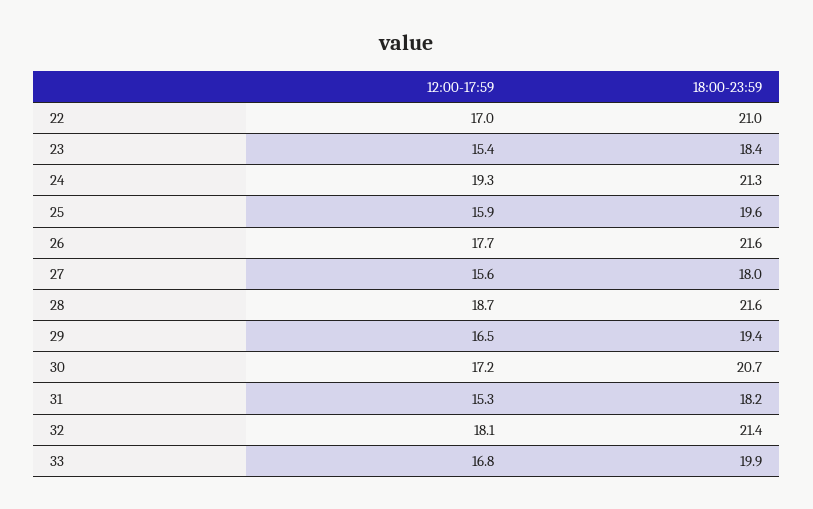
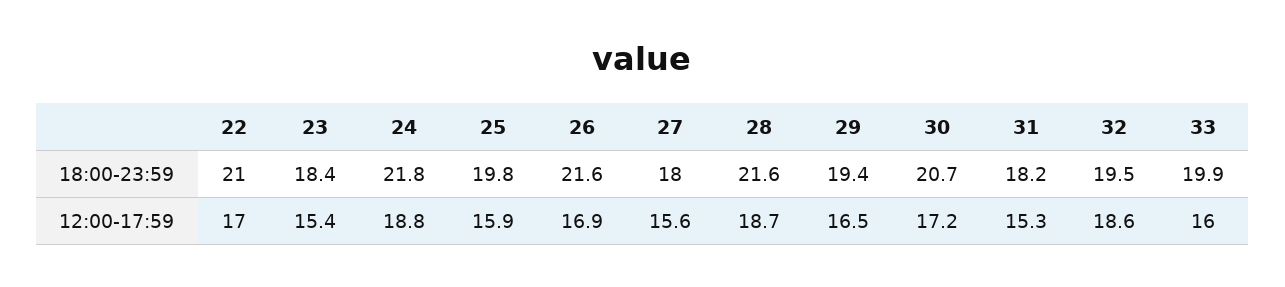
12:00-17:59, 24: 19.3 -> 18.8
18:00-23:59, 24: 21.3 -> 21.8
18:00-23:59, 25: 19.6 -> 19.8
12:00-17:59, 26: 17.7 -> 16.9
12:00-17:59, 32: 18.1 -> 18.6
18:00-23:59, 32: 21.4 -> 19.5
12:00-17:59, 33: 16.8 -> 16

